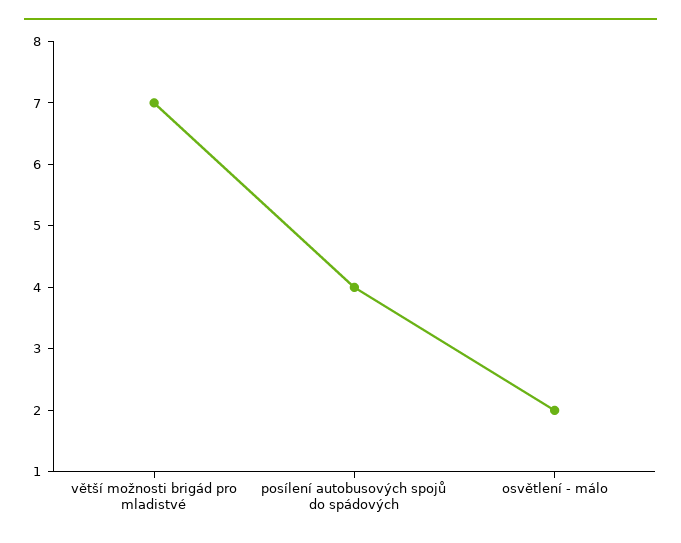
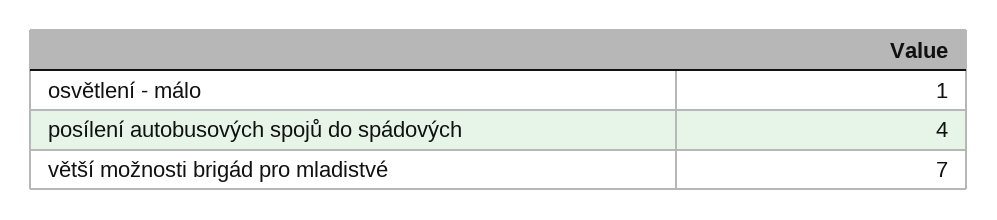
osvětlení - málo: 2 -> 1

